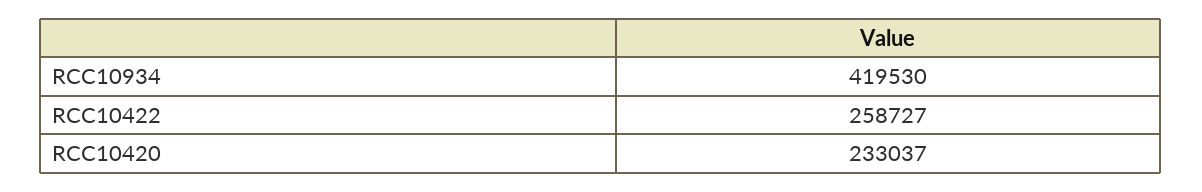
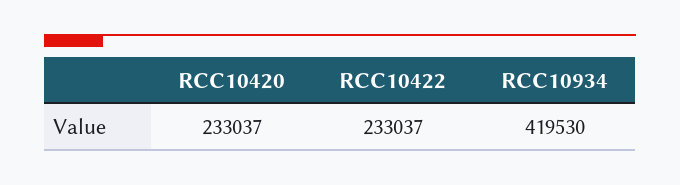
RCC10422: 258727 -> 233037

